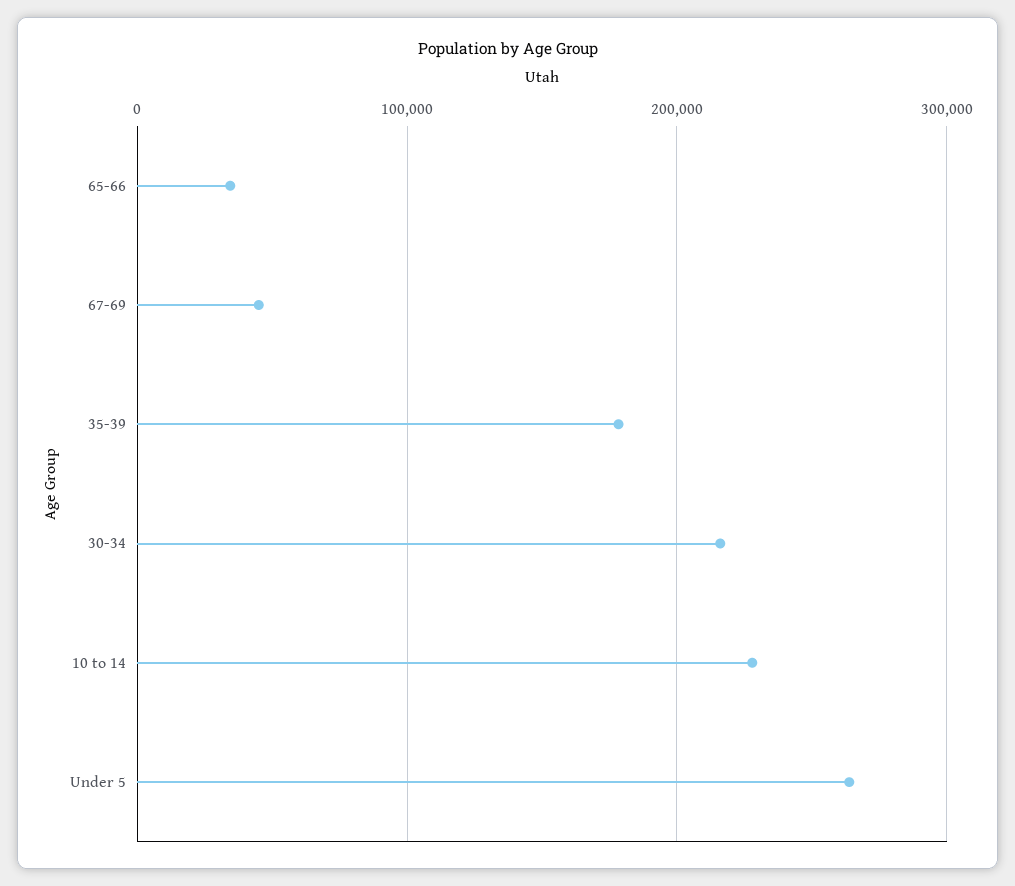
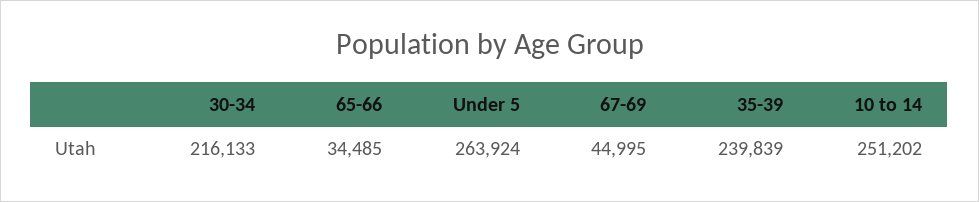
35-39: 180000 -> 239839
10 to 14: 230000 -> 251202

